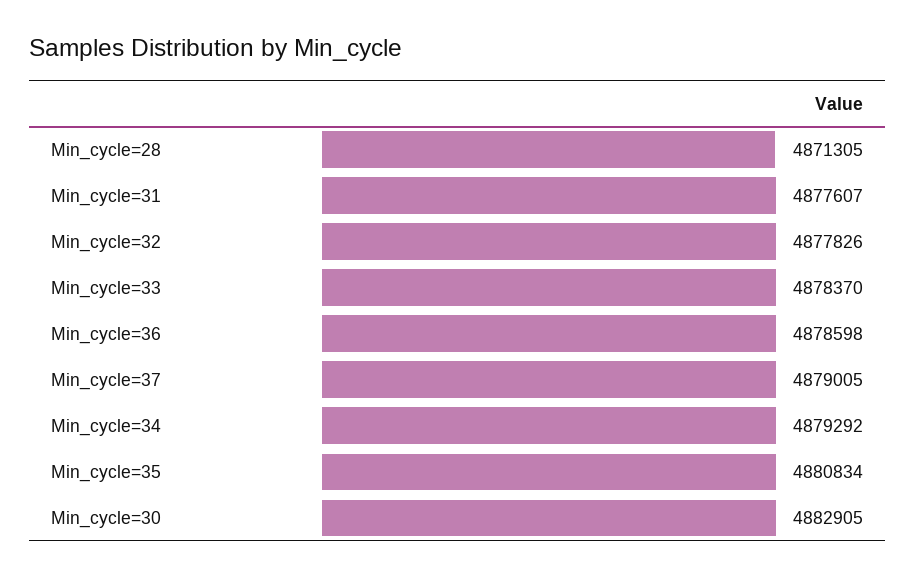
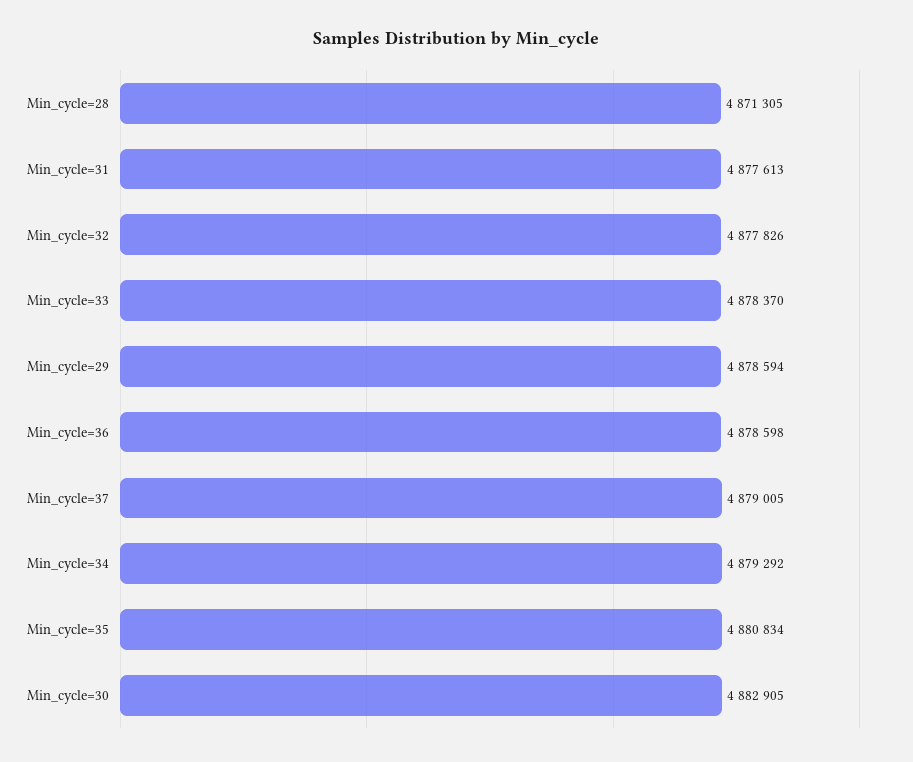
Min_cycle=31: 4877607 -> 4877613
Min_cycle=29: none -> 4878594

